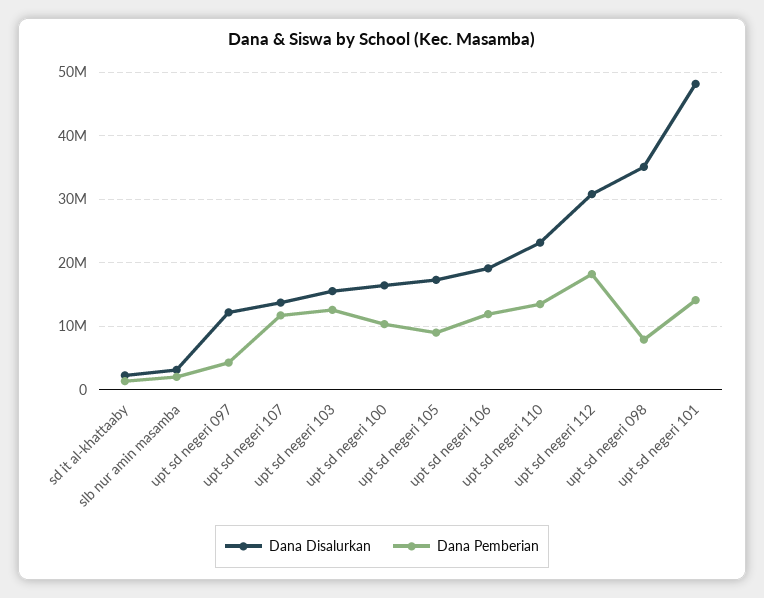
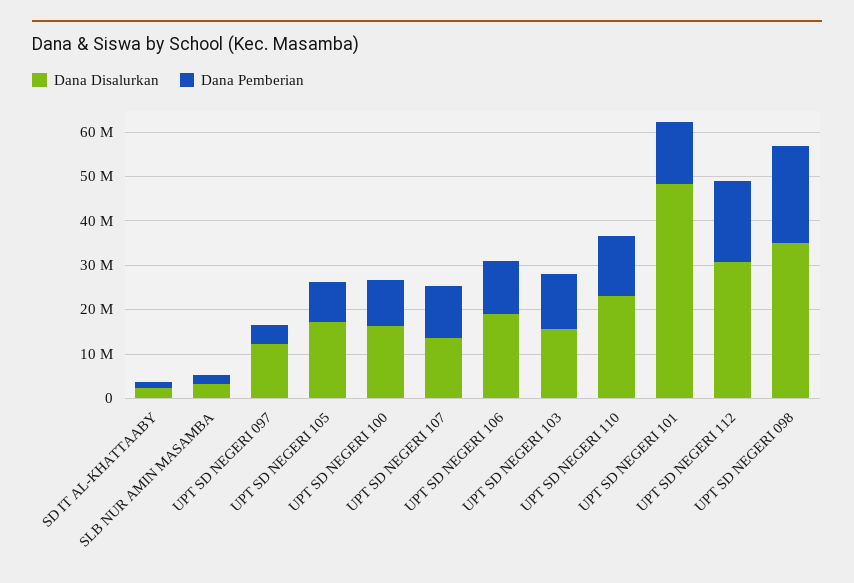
Dana Pemberian, upt sd negeri 098: 8000000 -> 22000000

